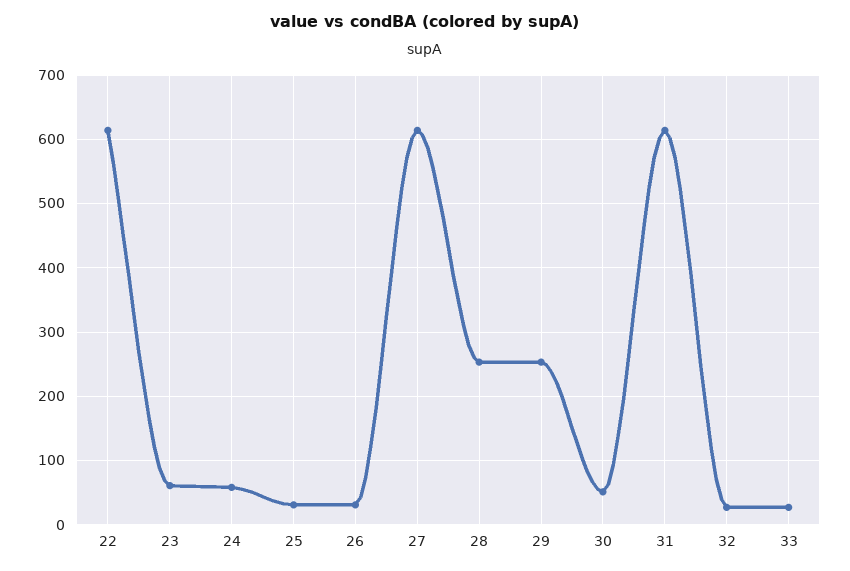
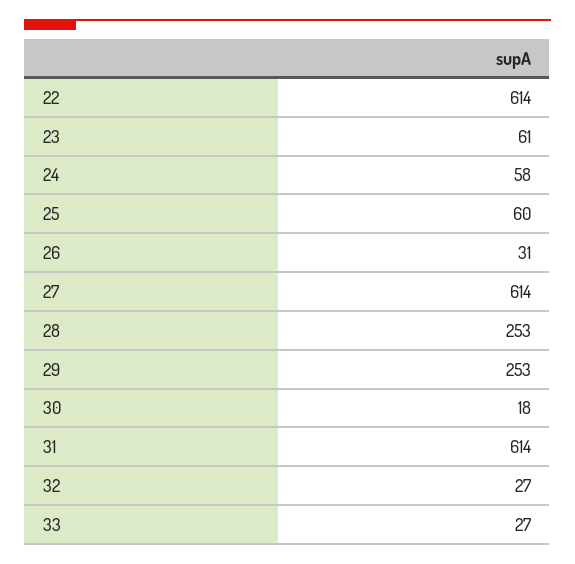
25: 30 -> 60
30: 50 -> 18

